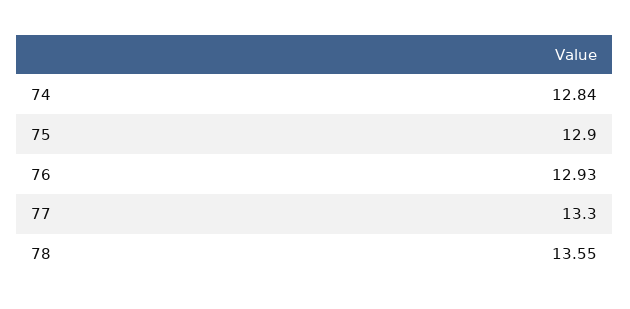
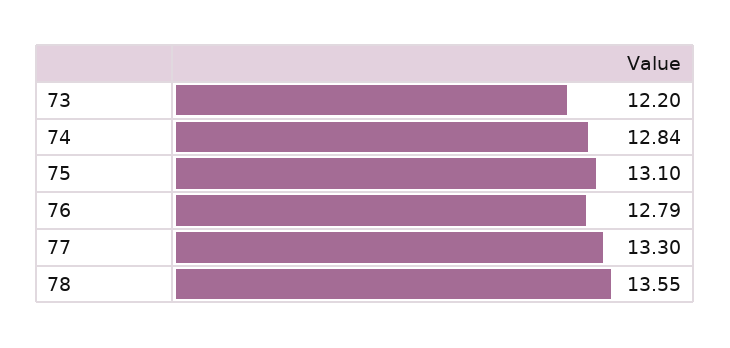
75: 12.9 -> 13.1
76: 12.93 -> 12.79
73: none -> 12.2

